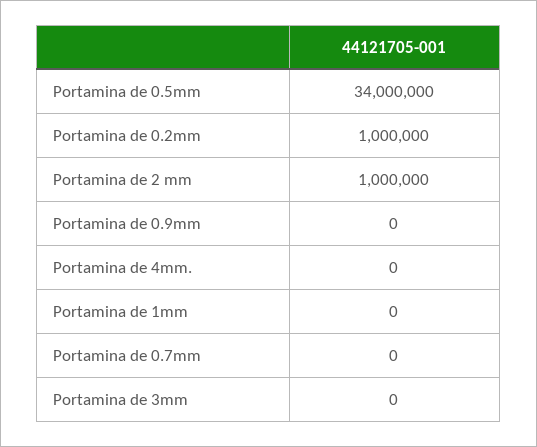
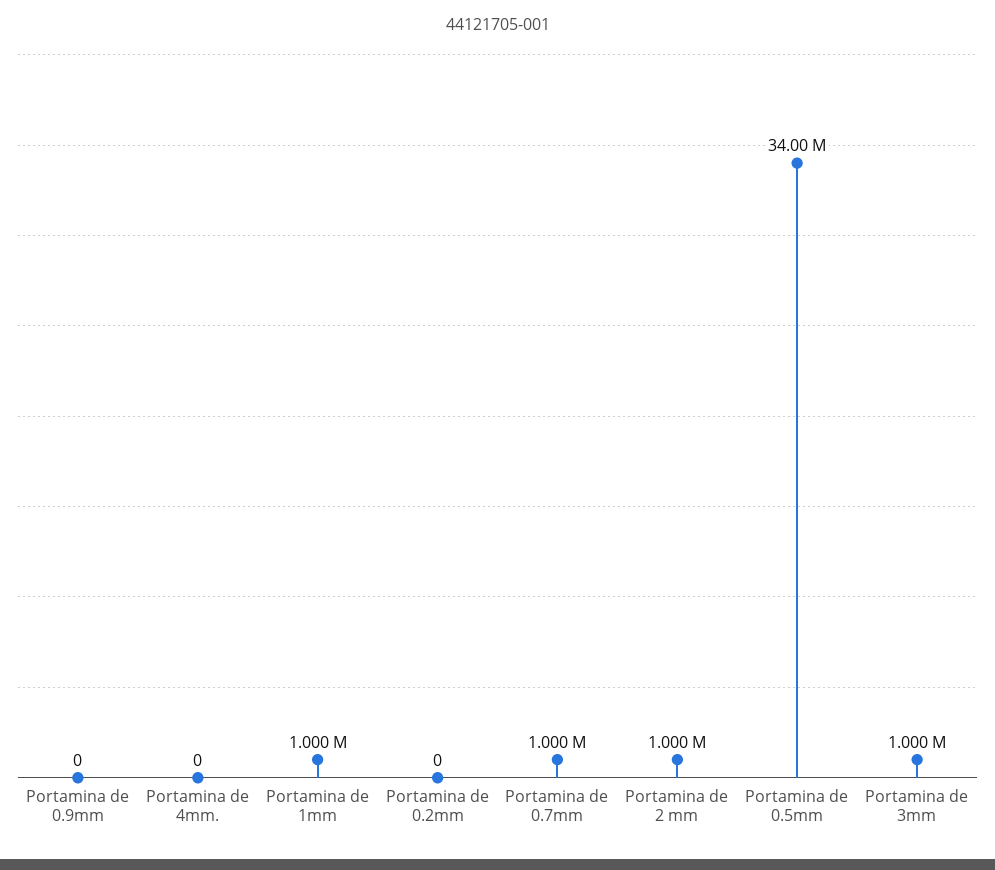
Portamina de 0.2mm: 1000000 -> 0
Portamina de 1mm: 0 -> 1000000
Portamina de 0.7mm: 0 -> 1000000
Portamina de 3mm: 0 -> 1000000

